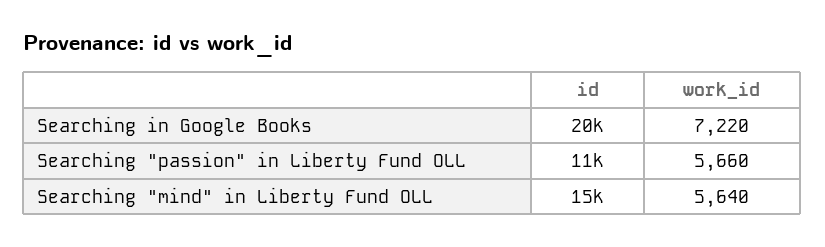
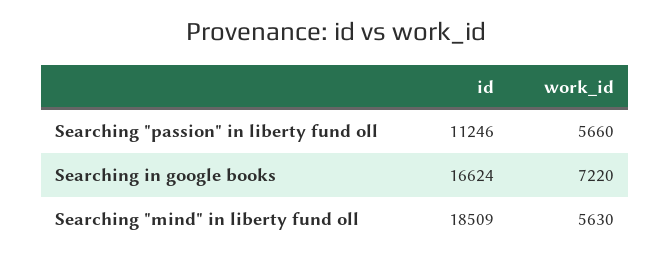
id, Searching in Google Books: 20000 -> 16624
id, Searching "mind" in Liberty Fund OLL: 15000 -> 18509
work_id, Searching "mind" in Liberty Fund OLL: 5640 -> 5630

